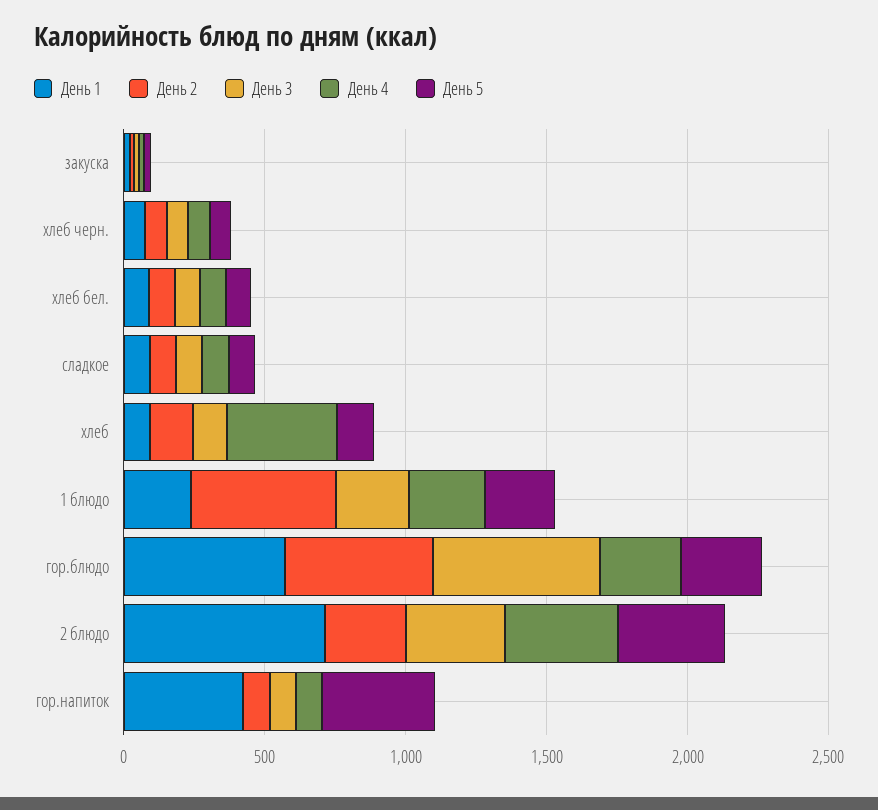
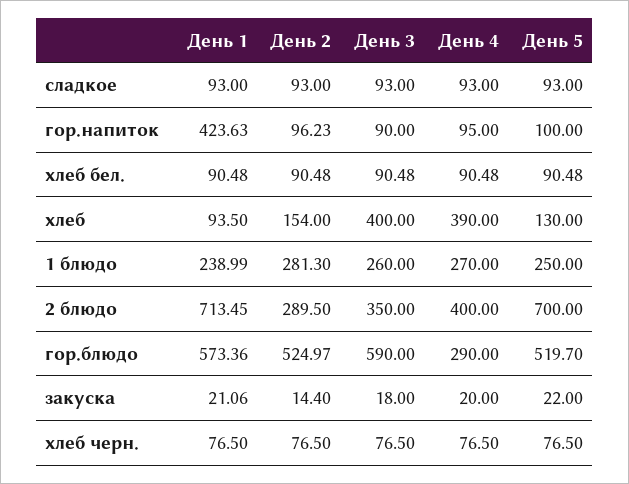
День 3, хлеб: 100 -> 400
День 2, 1 блюдо: 500 -> 281.3
День 5, гор.блюдо: 300 -> 519.7
День 5, 2 блюдо: 400 -> 700
День 5, гор.напиток: 400 -> 100

